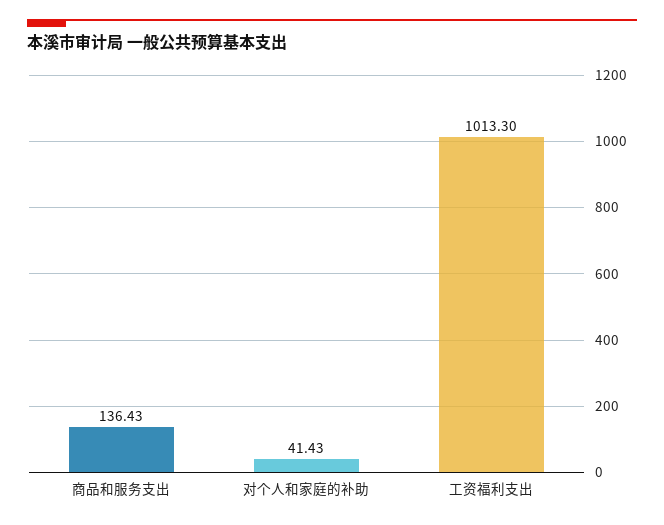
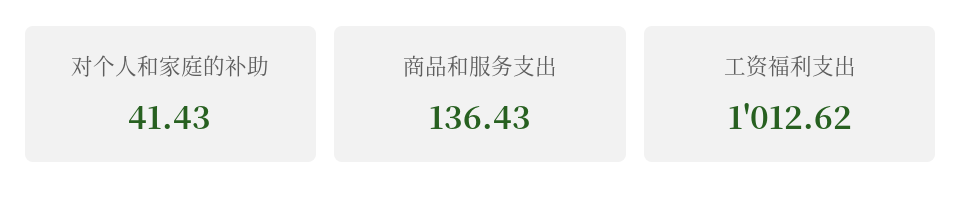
工资福利支出: 1013.3 -> 1012.62

